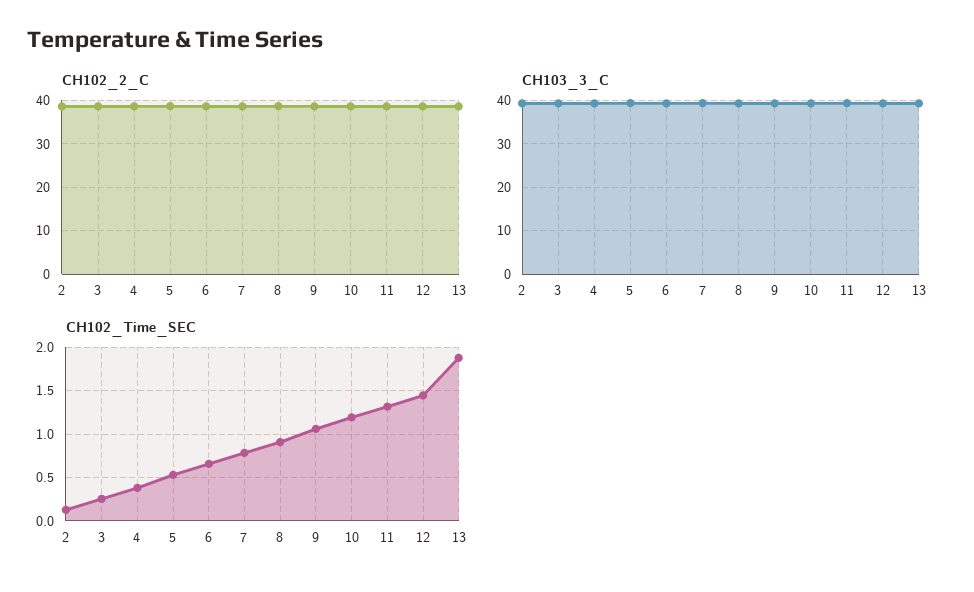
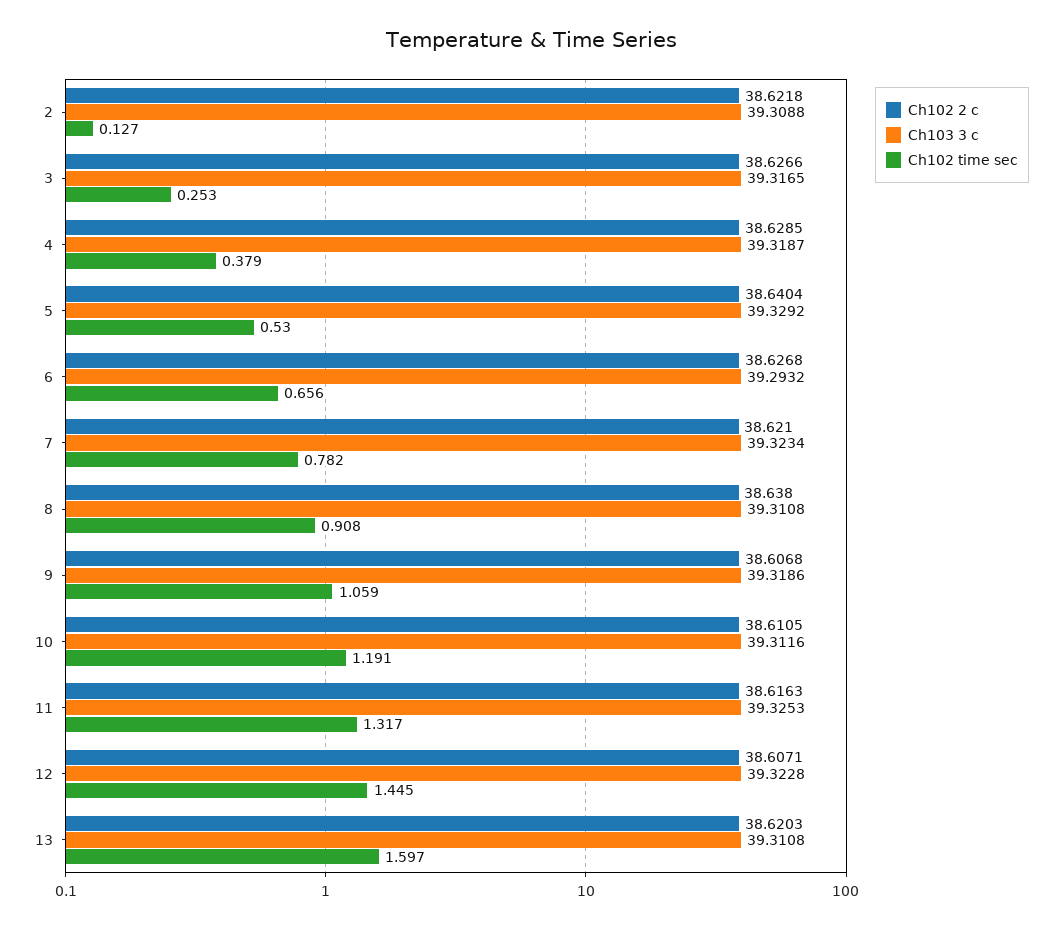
CH102_Time_SEC, 13: 1.9 -> 1.597

